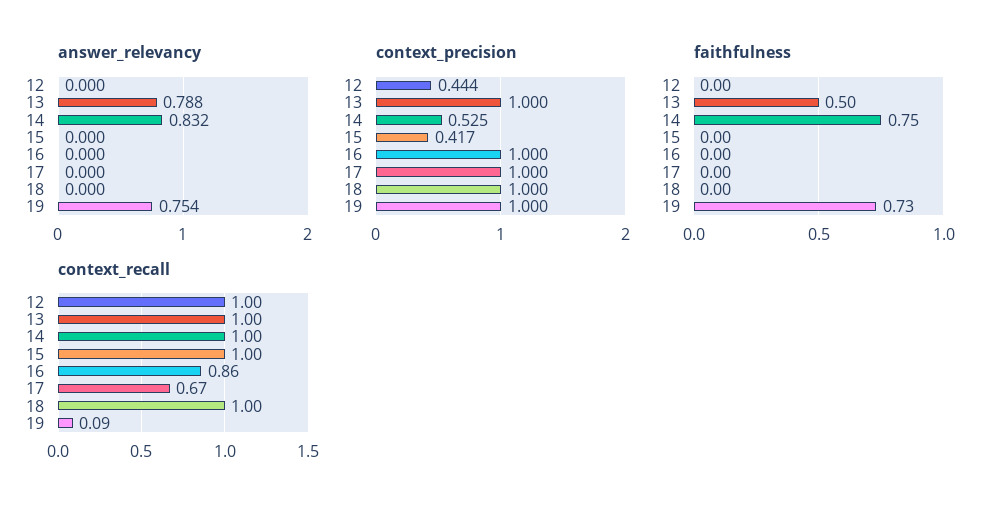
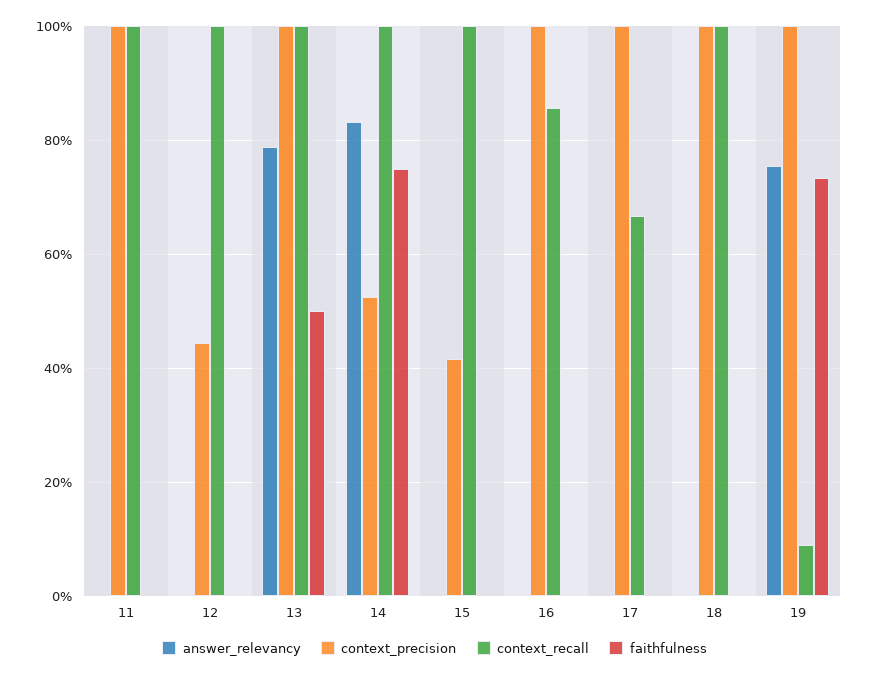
answer_relevancy, 11: none -> 0
context_precision, 11: none -> 1
context_recall, 11: none -> 1
faithfulness, 11: none -> 0

